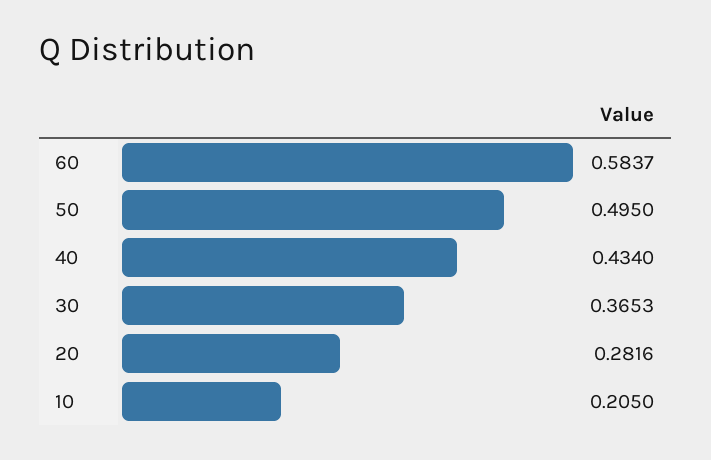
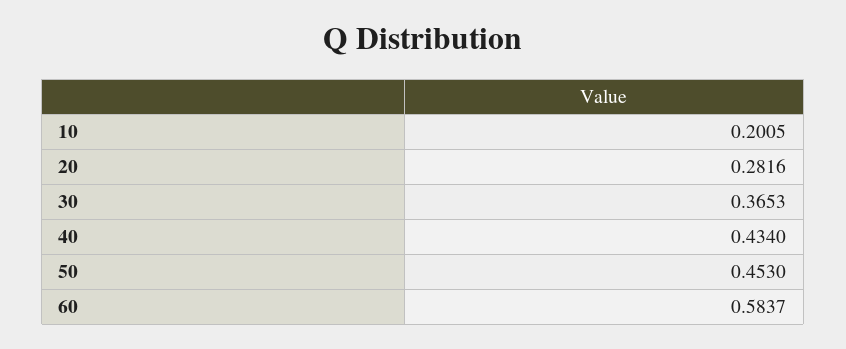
50: 0.495 -> 0.453
10: 0.205 -> 0.2005

